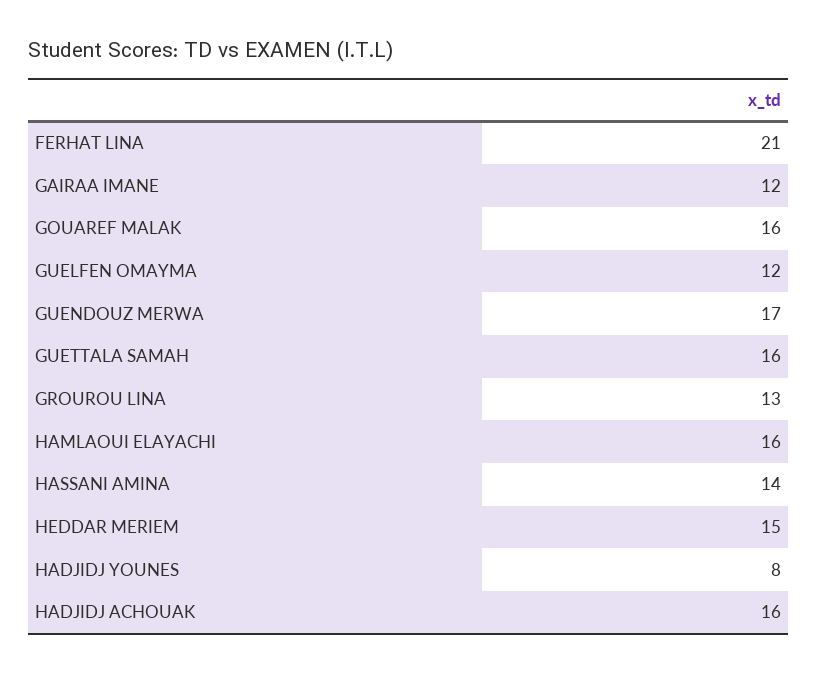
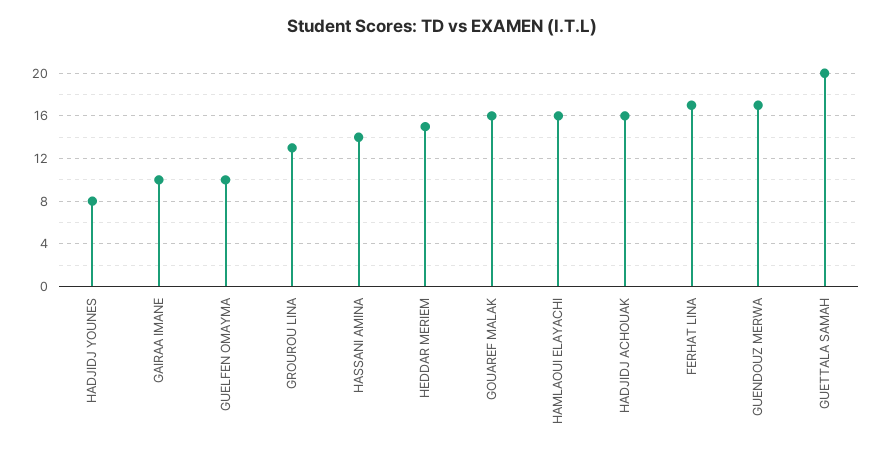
FERHAT LINA: 21 -> 17
GAIRAA IMANE: 12 -> 10
GUELFEN OMAYMA: 12 -> 10
GUETTALA SAMAH: 16 -> 20

